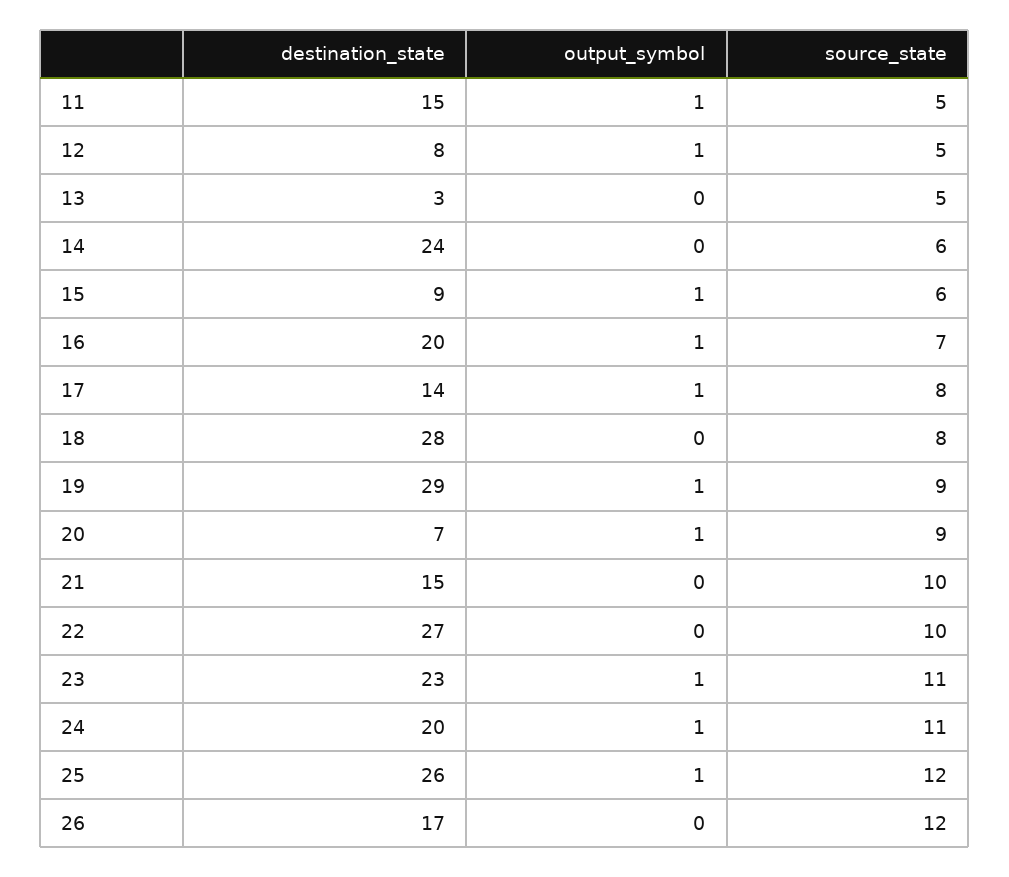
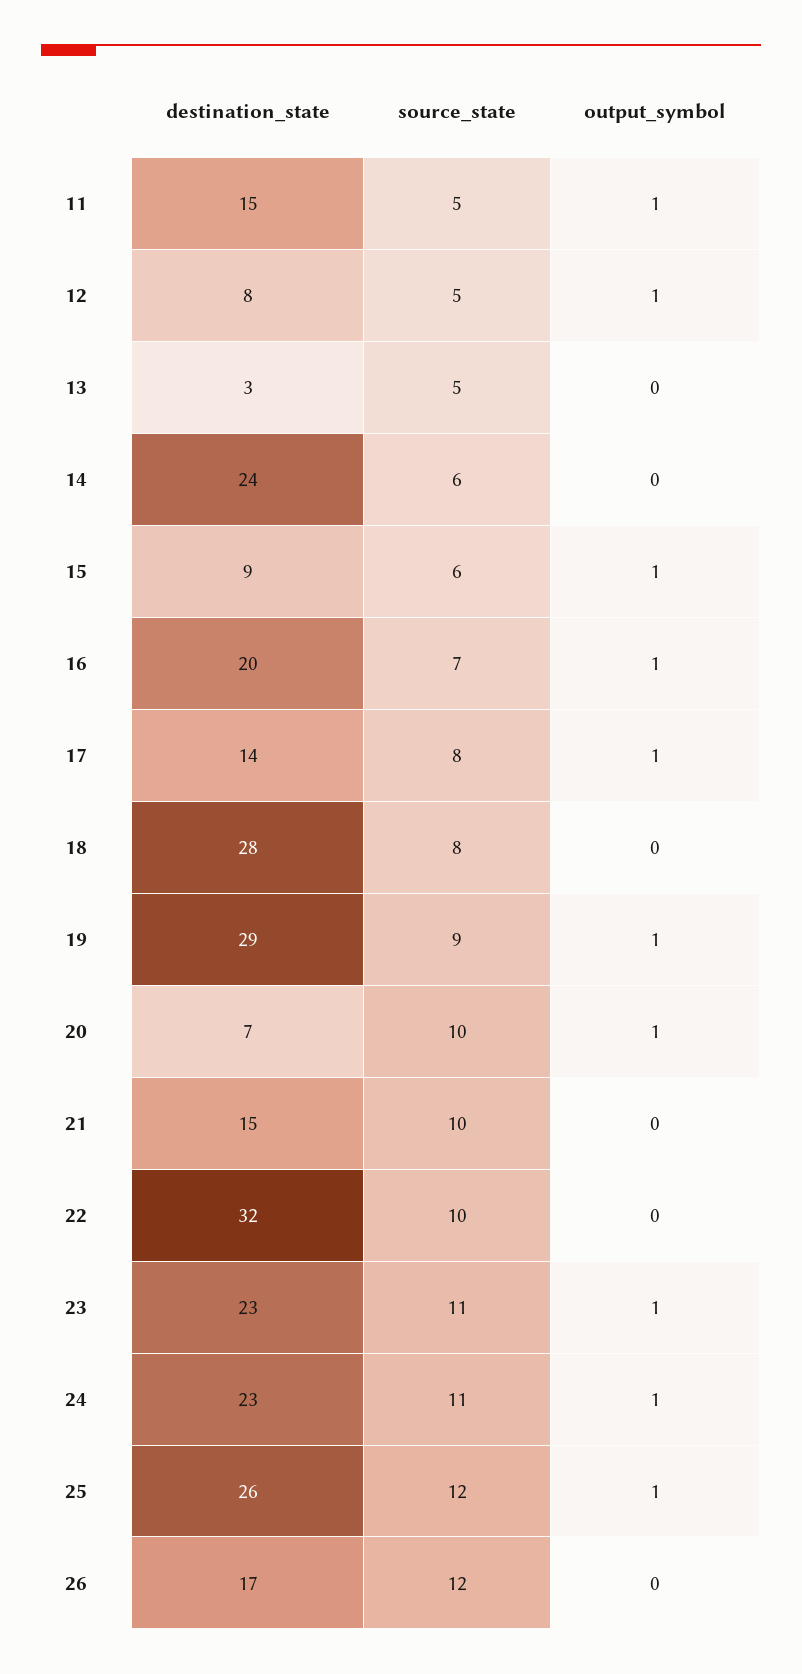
source_state, 20: 9 -> 10
destination_state, 22: 27 -> 32
destination_state, 24: 20 -> 23

